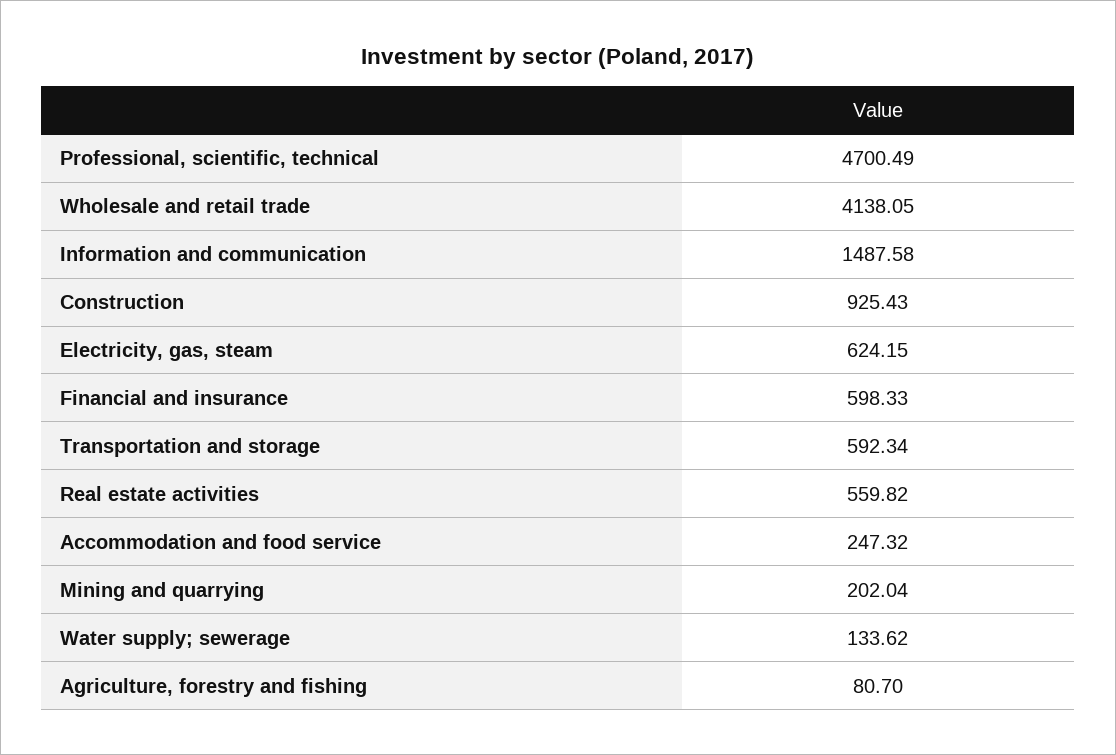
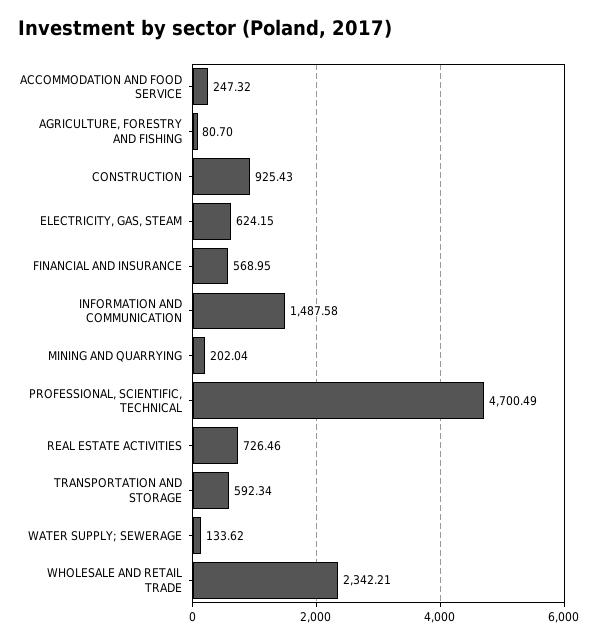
Wholesale and retail trade: 4138.05 -> 2342.21
Financial and insurance: 598.33 -> 568.95
Real estate activities: 559.82 -> 726.46

